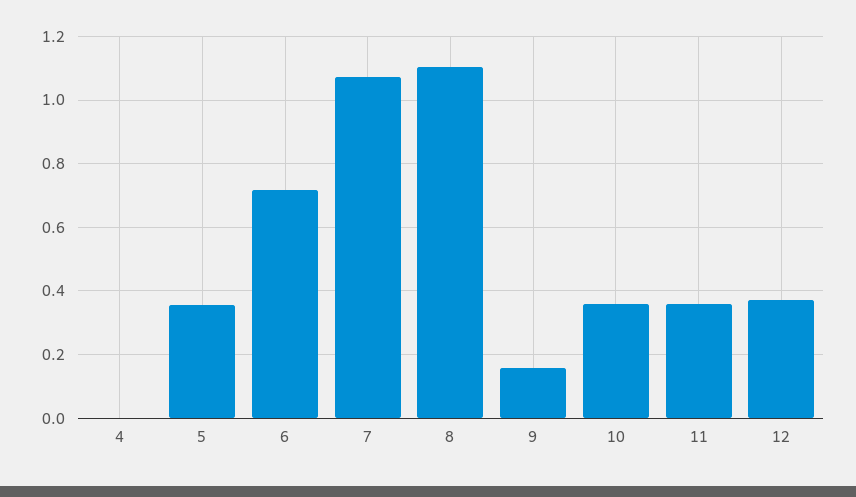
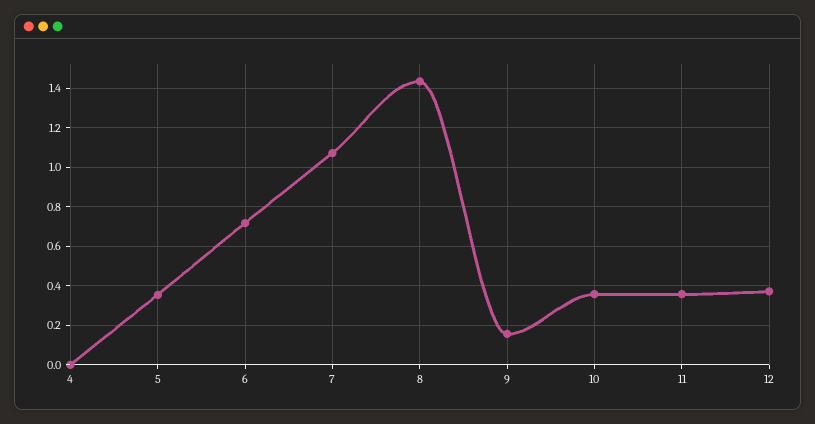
8: 1.1 -> 1.45

